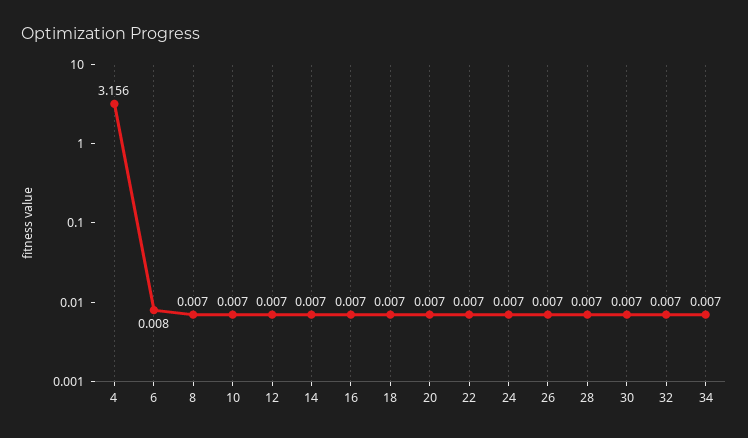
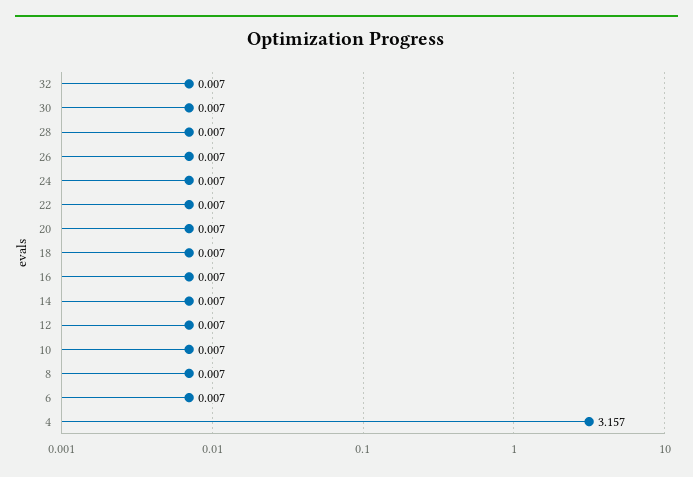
4: 3.156 -> 3.157
6: 0.008 -> 0.007
34: 0.007 -> none

